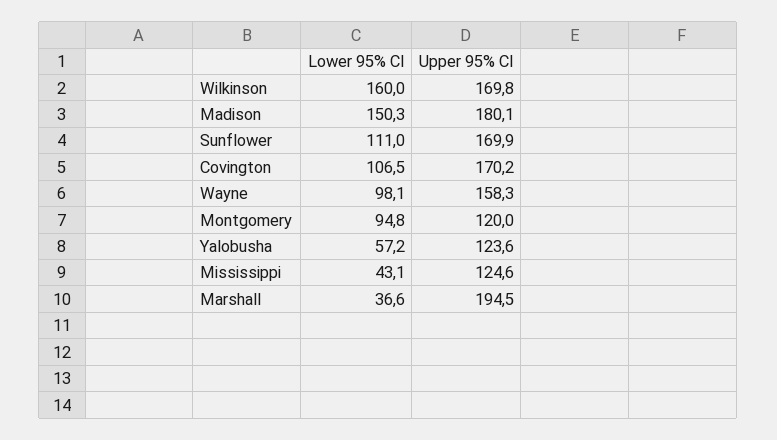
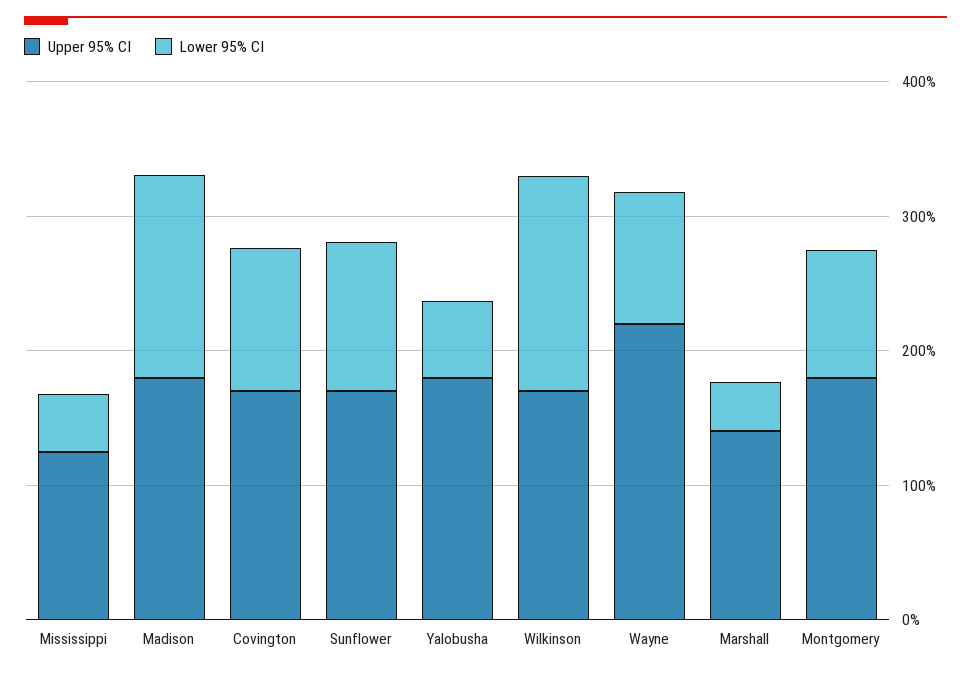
Upper 95% CI, Wayne: 158.3 -> 220
Upper 95% CI, Montgomery: 120 -> 180
Upper 95% CI, Yalobusha: 123.6 -> 180
Upper 95% CI, Marshall: 194.5 -> 140

